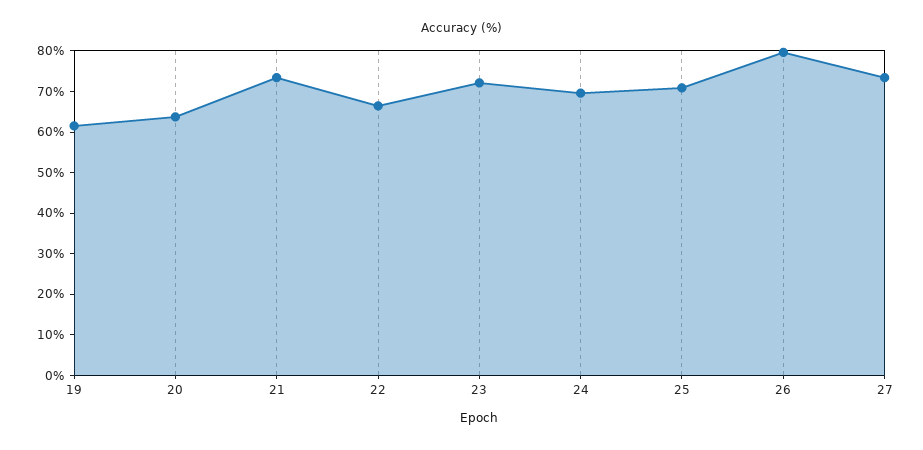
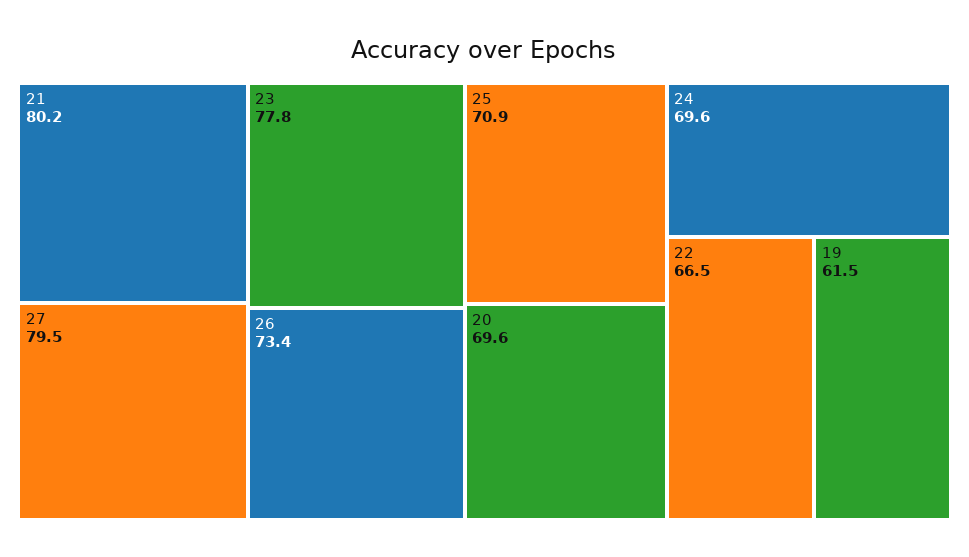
20: 64 -> 69.6
21: 74 -> 80.2
23: 72 -> 77.8
26: 80 -> 73.4
27: 74 -> 79.5

